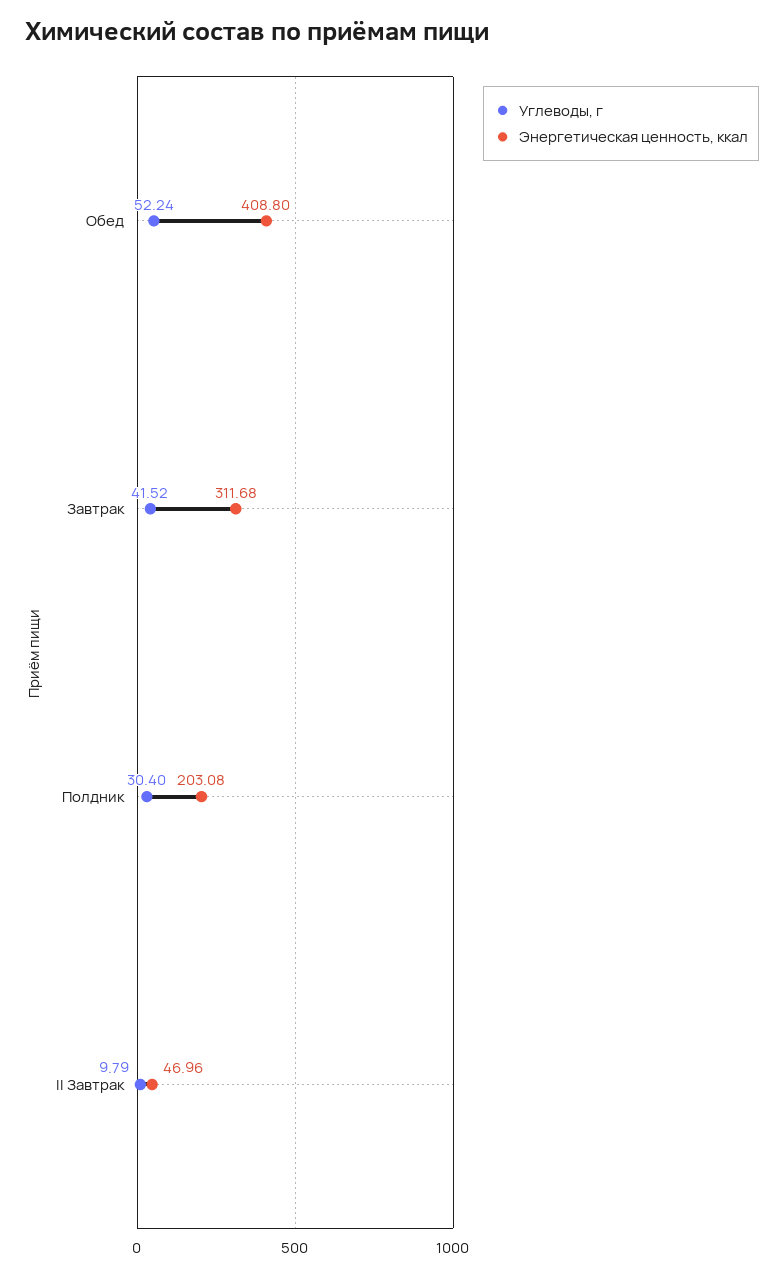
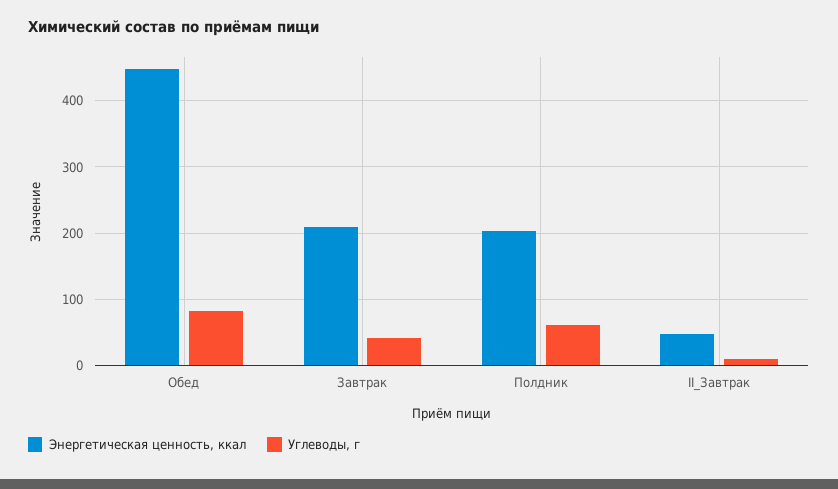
Углеводы, г, Обед: 52.24 -> 80
Энергетическая ценность, ккал, Обед: 408.8 -> 450
Энергетическая ценность, ккал, Завтрак: 311.68 -> 210
Углеводы, г, Полдник: 30.4 -> 60

